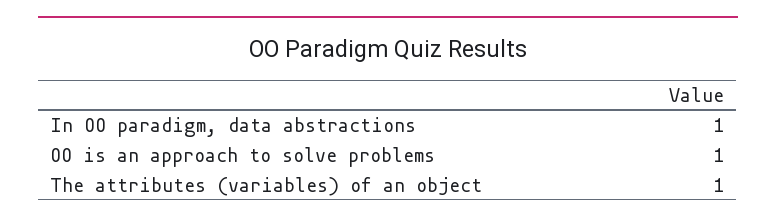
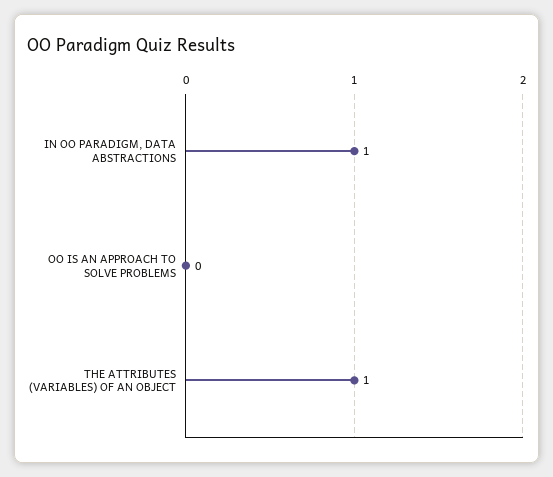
OO is an approach to solve problems: 1 -> 0

